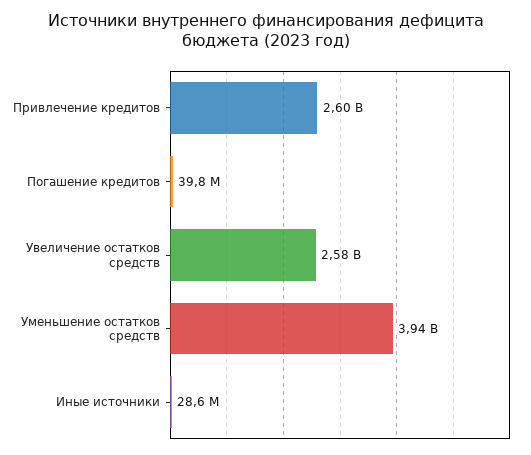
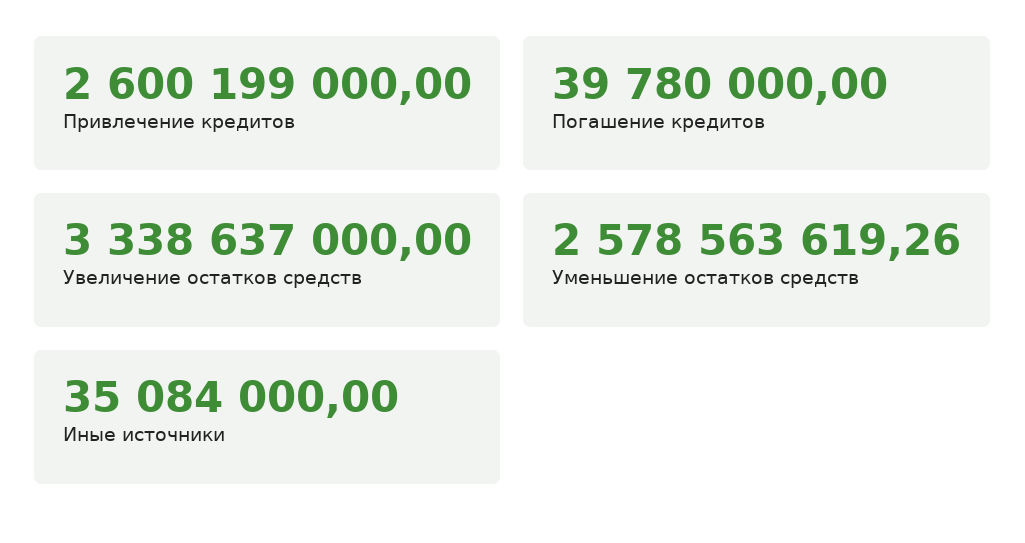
Увеличение остатков средств: 2580000000 -> 3338637000
Уменьшение остатков средств: 3940000000 -> 2578563619.26
Иные источники: 28600000 -> 35084000

